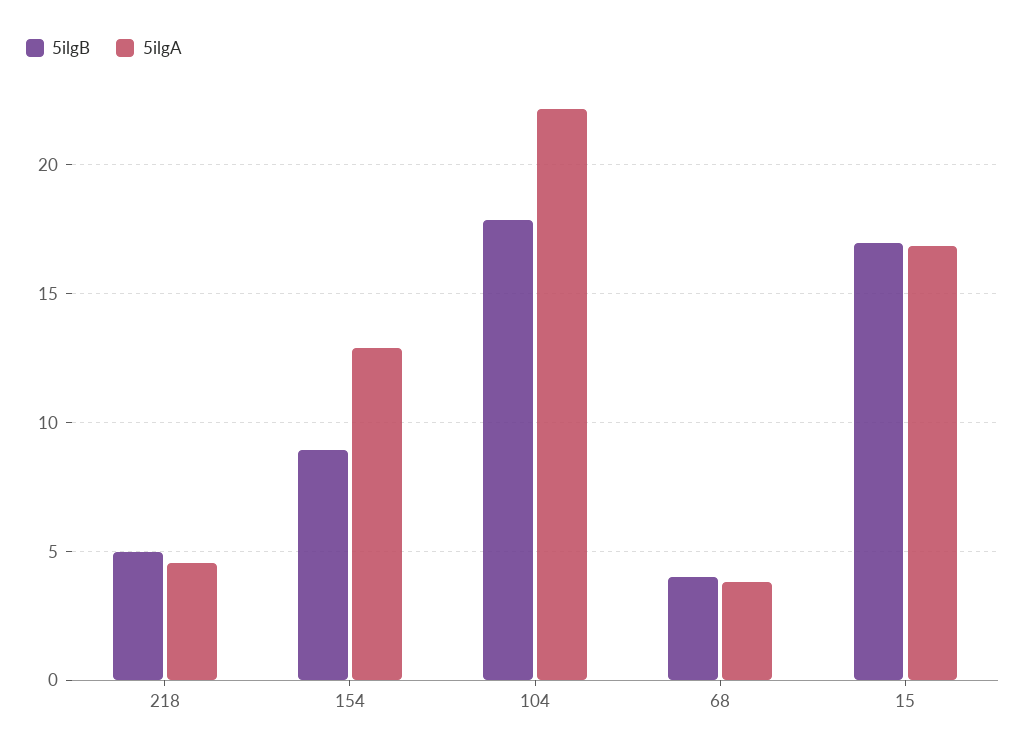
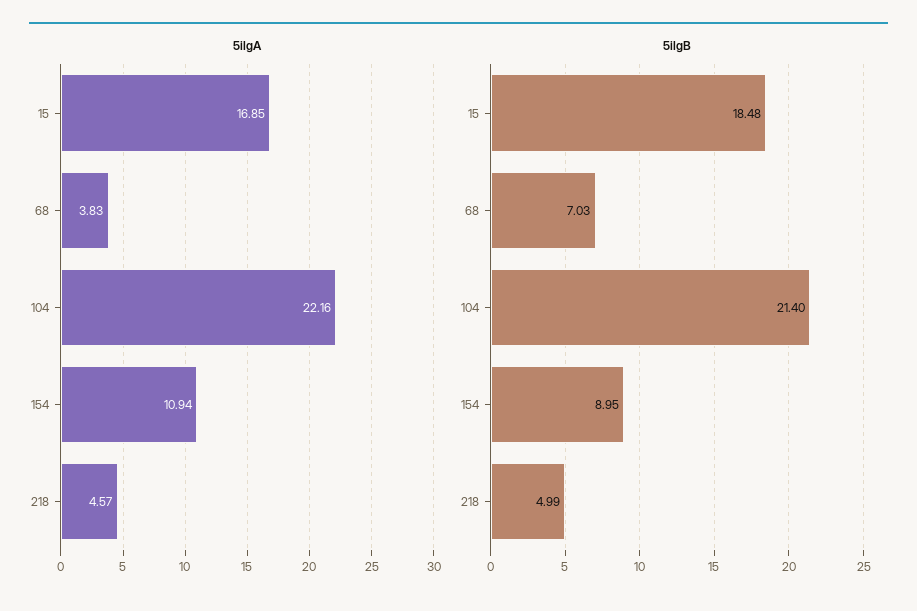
5ilgA, 154: 13 -> 10.94
5ilgB, 104: 18 -> 21.4
5ilgB, 68: 4 -> 7.03
5ilgB, 15: 17 -> 18.48

